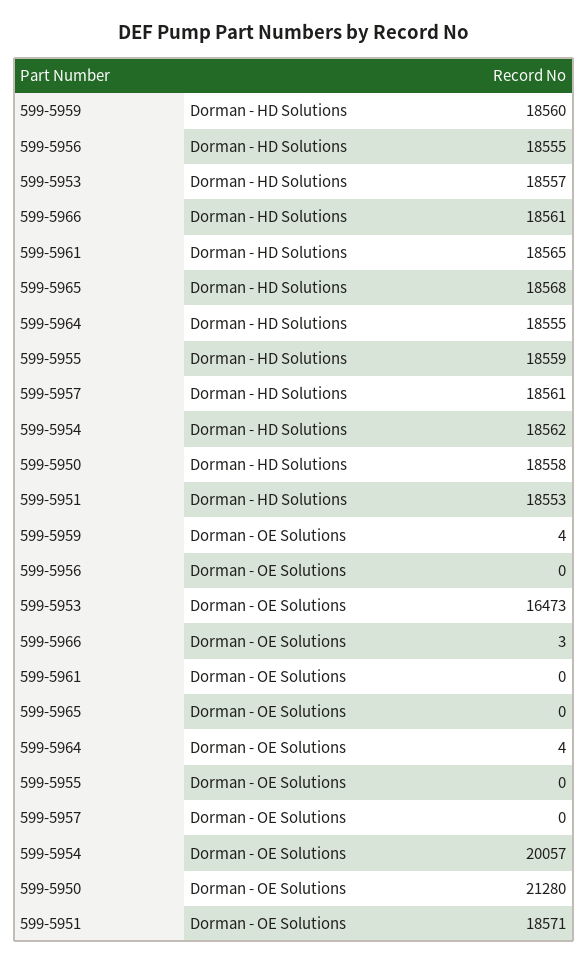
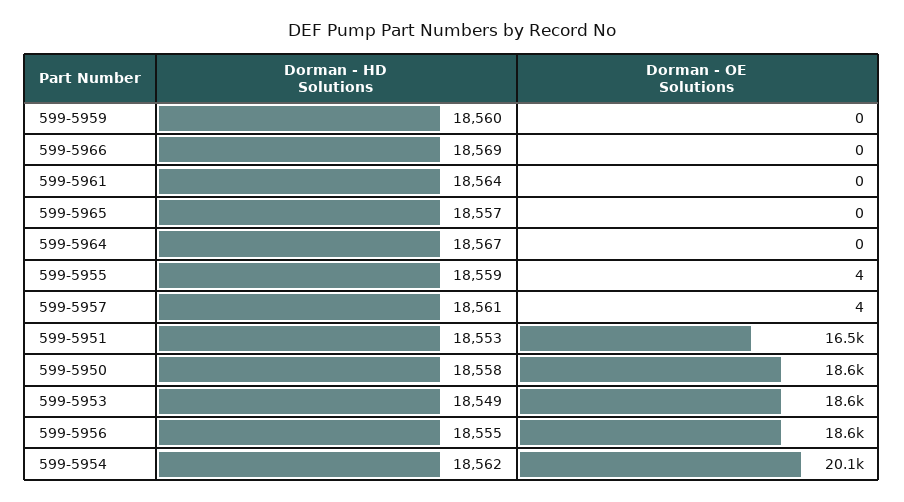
599-5953, Dorman - HD Solutions: 18557 -> 18549
599-5966, Dorman - HD Solutions: 18561 -> 18569
599-5961, Dorman - HD Solutions: 18565 -> 18564
599-5965, Dorman - HD Solutions: 18568 -> 18557
599-5964, Dorman - HD Solutions: 18555 -> 18567
599-5959, Dorman - OE Solutions: 4 -> 0
599-5956, Dorman - OE Solutions: 0 -> 18600
599-5953, Dorman - OE Solutions: 16473 -> 18600
599-5966, Dorman - OE Solutions: 3 -> 0
599-5964, Dorman - OE Solutions: 4 -> 0
599-5955, Dorman - OE Solutions: 0 -> 4
599-5957, Dorman - OE Solutions: 0 -> 4
599-5950, Dorman - OE Solutions: 21280 -> 18600
599-5951, Dorman - OE Solutions: 18571 -> 16500

